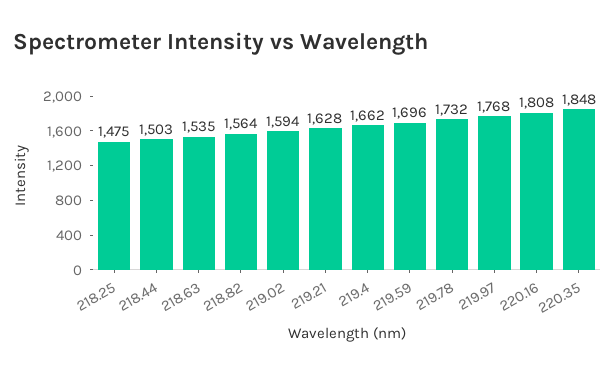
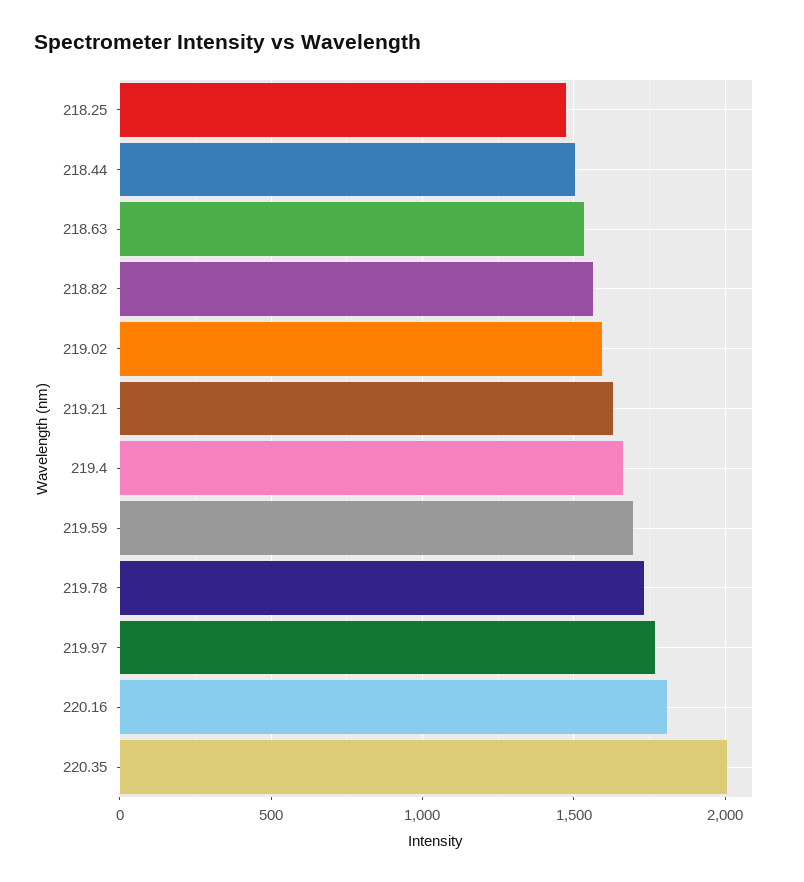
220.35: 1848 -> 2000

